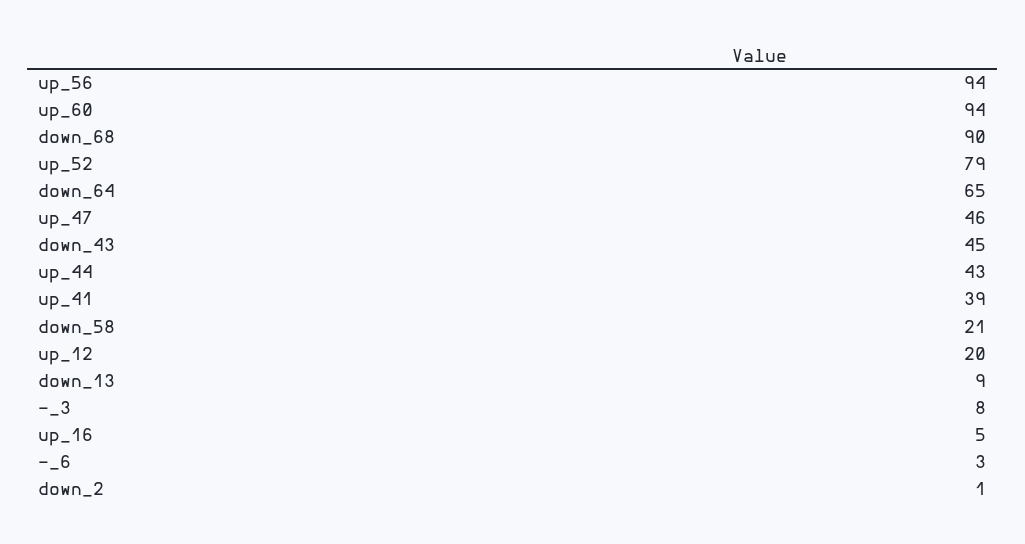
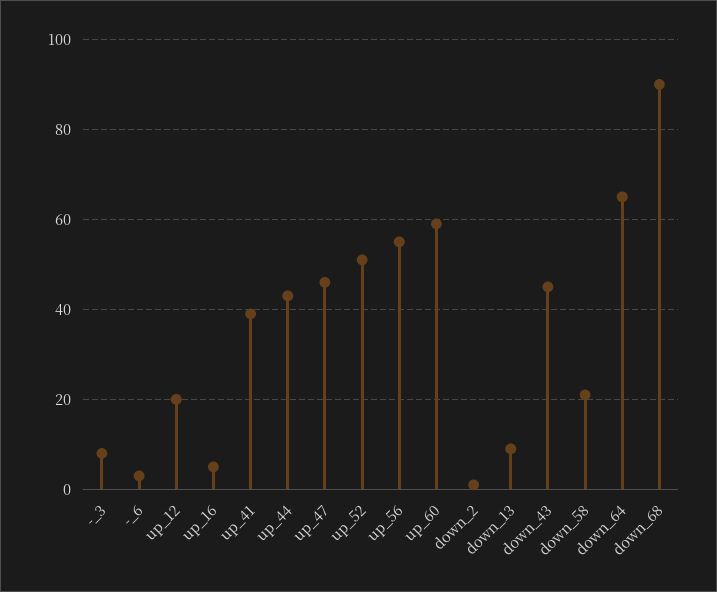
up_56: 94 -> 55
up_60: 94 -> 60
up_52: 79 -> 50

